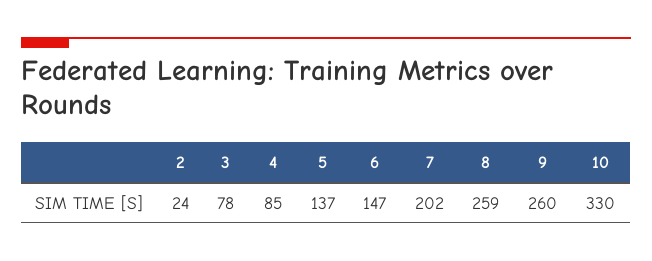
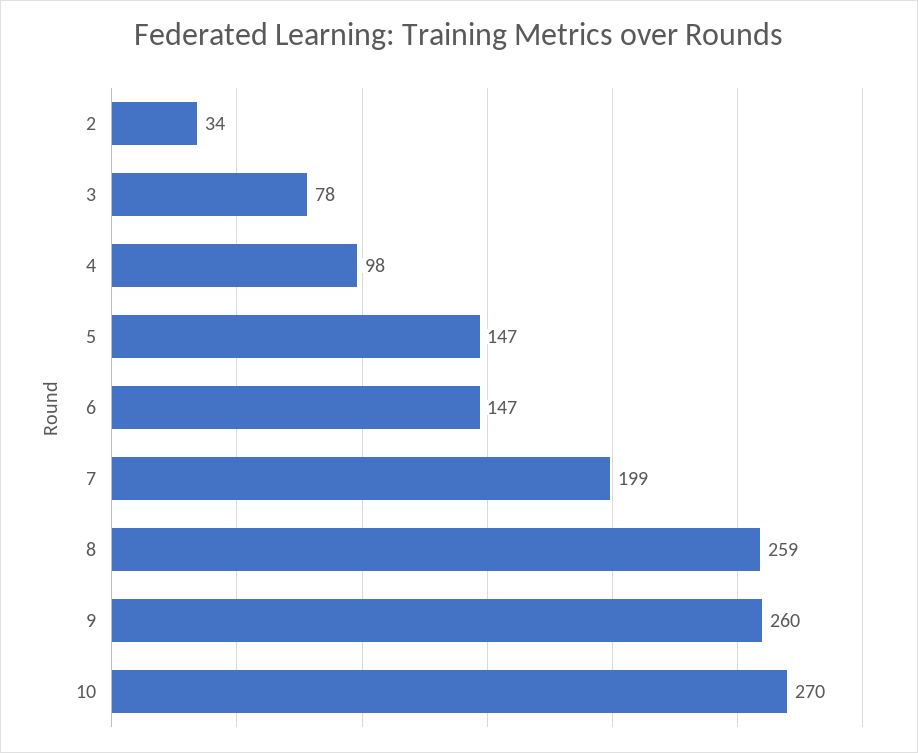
2: 24 -> 34
4: 85 -> 98
5: 137 -> 147
7: 202 -> 199
10: 330 -> 270

